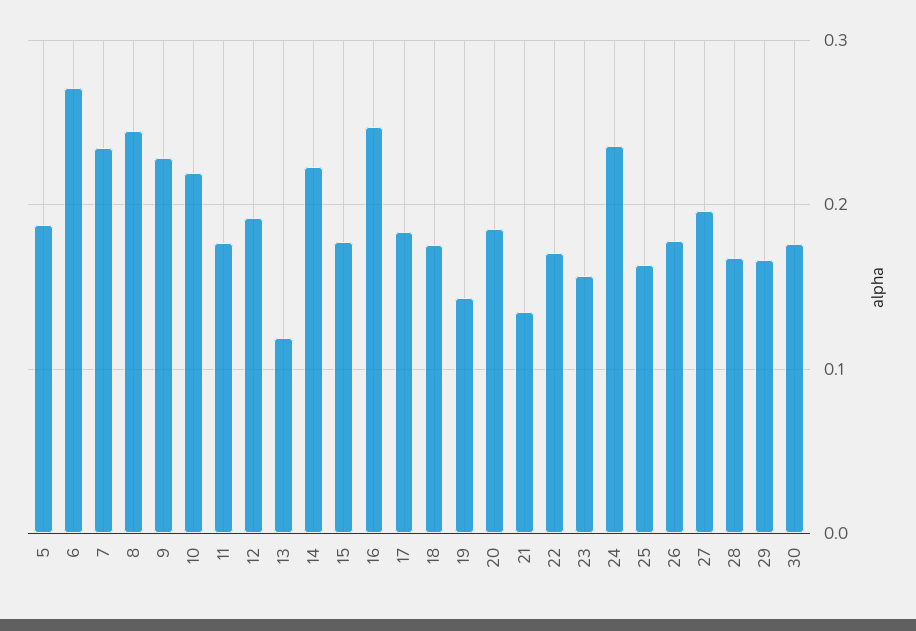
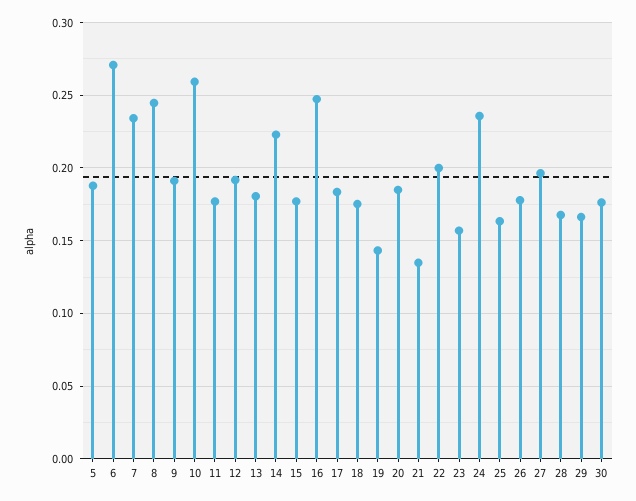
9: 0.23 -> 0.19
10: 0.22 -> 0.26
13: 0.12 -> 0.18
22: 0.17 -> 0.2

